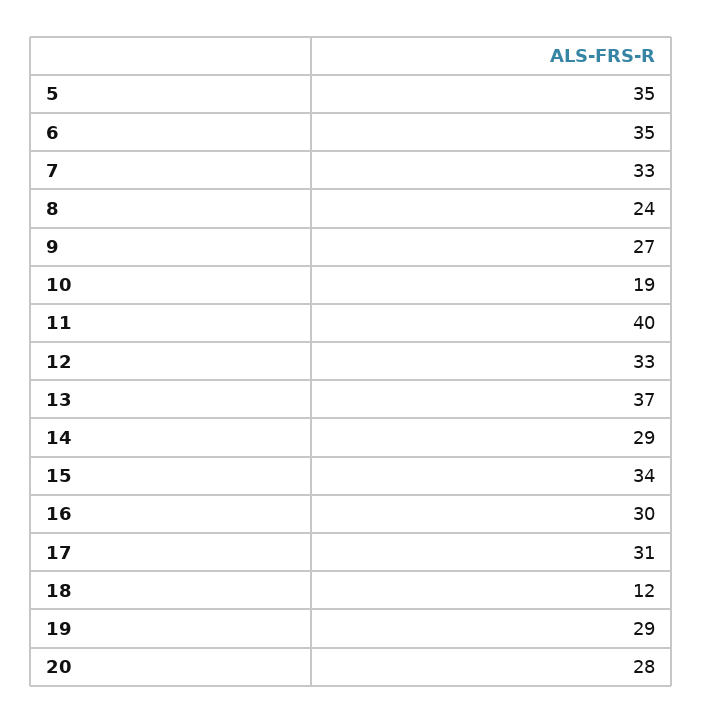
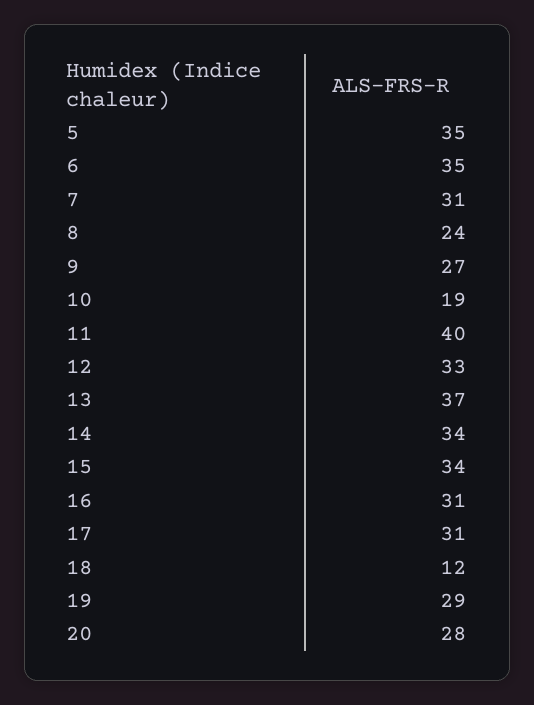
7: 33 -> 31
14: 29 -> 34
16: 30 -> 31

